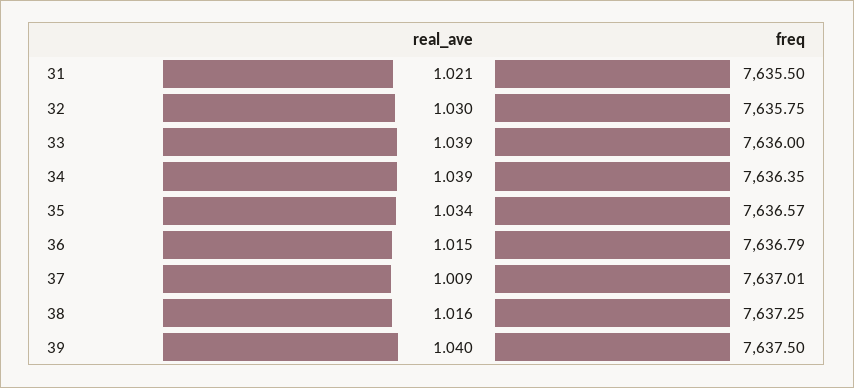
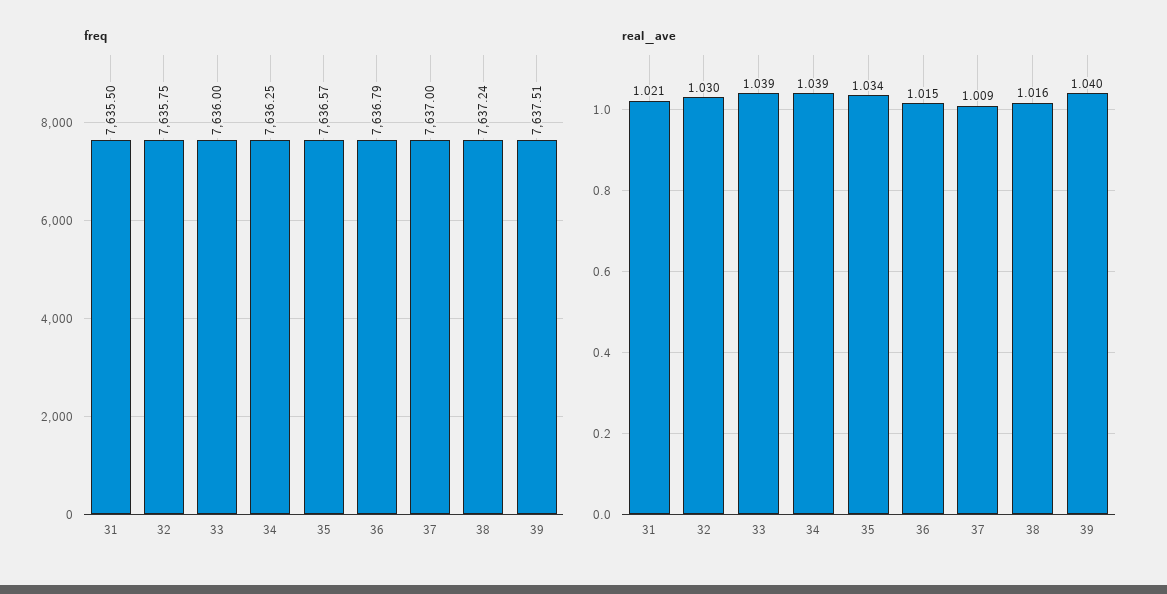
freq, 34: 7636.35 -> 7636.25
freq, 37: 7637.01 -> 7637
freq, 38: 7637.25 -> 7637.24
freq, 39: 7637.5 -> 7637.51

